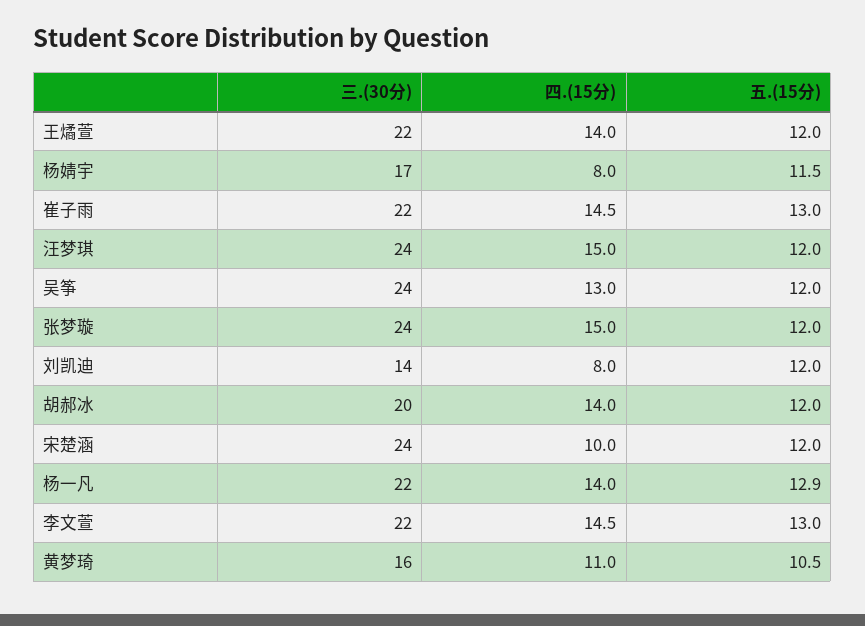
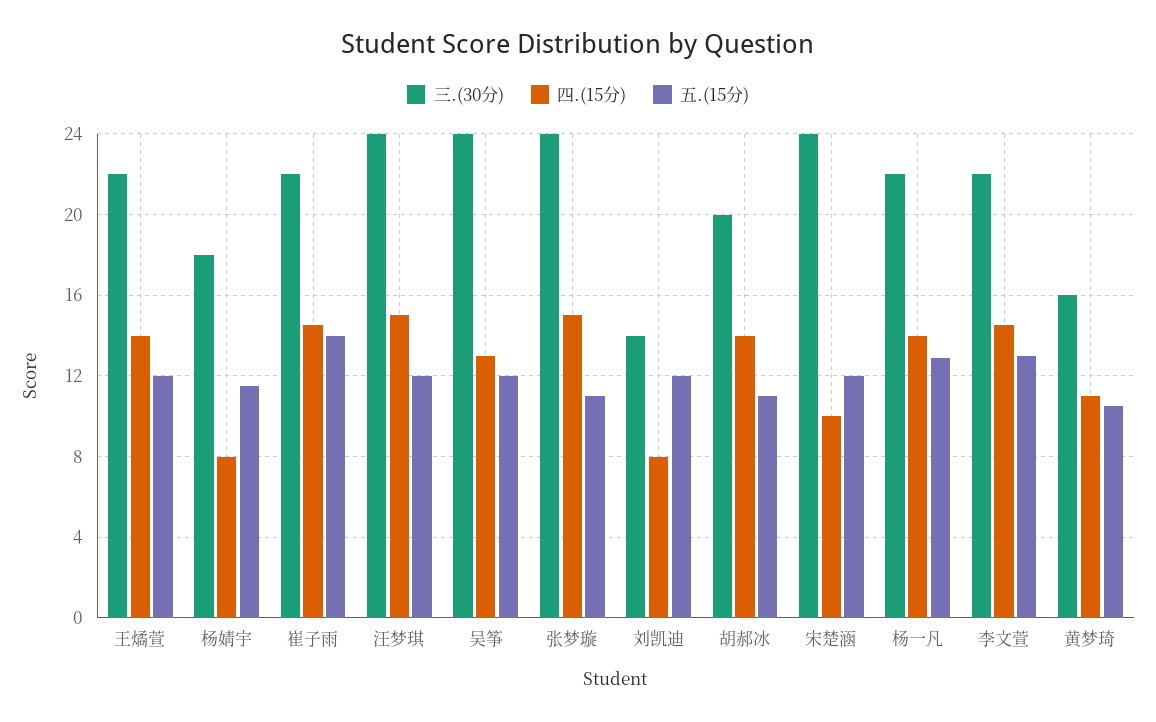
三.(30分), 杨婧宇: 17 -> 18
五.(15分), 崔子雨: 13 -> 14
五.(15分), 张梦璇: 12 -> 11
五.(15分), 胡郝冰: 12 -> 11

